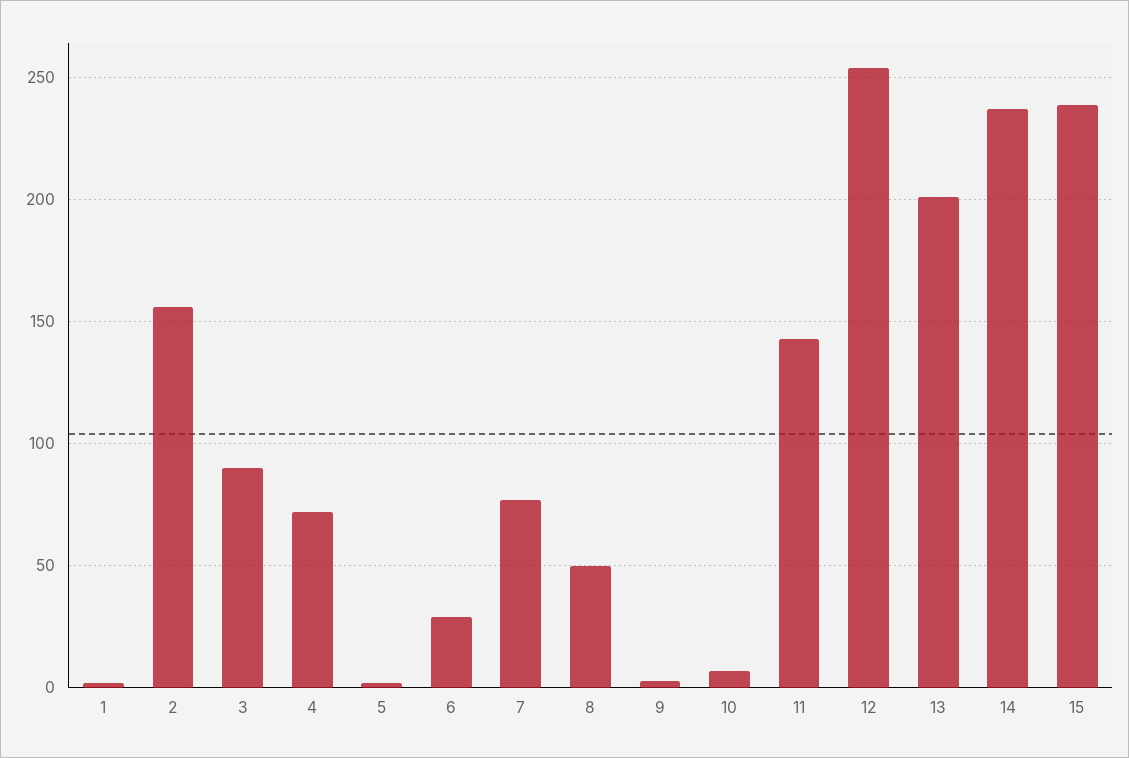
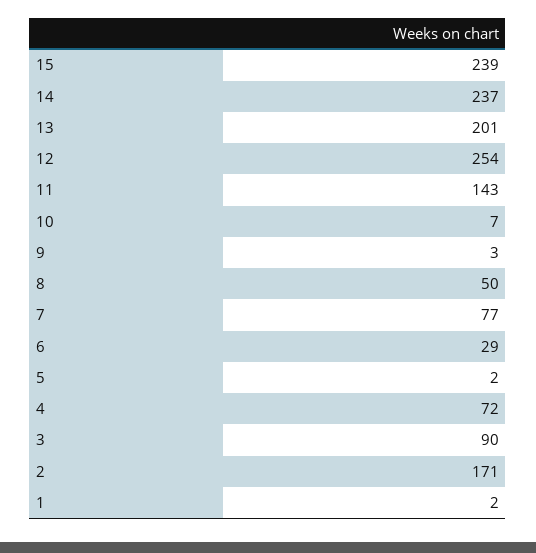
2: 155 -> 171

